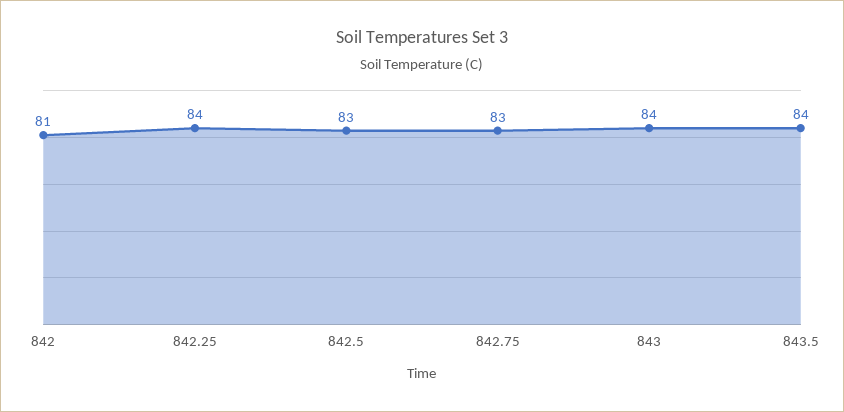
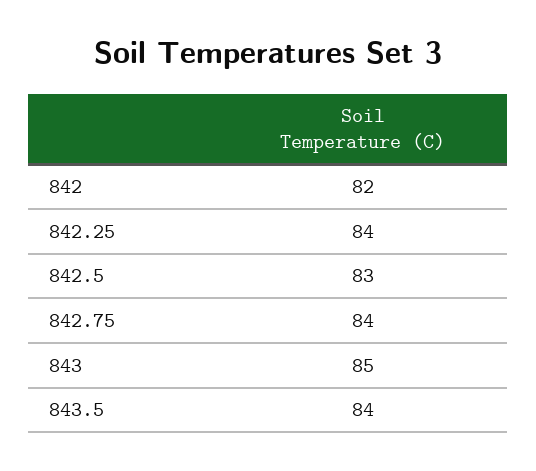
842: 81 -> 82
842.75: 83 -> 84
843: 84 -> 85

